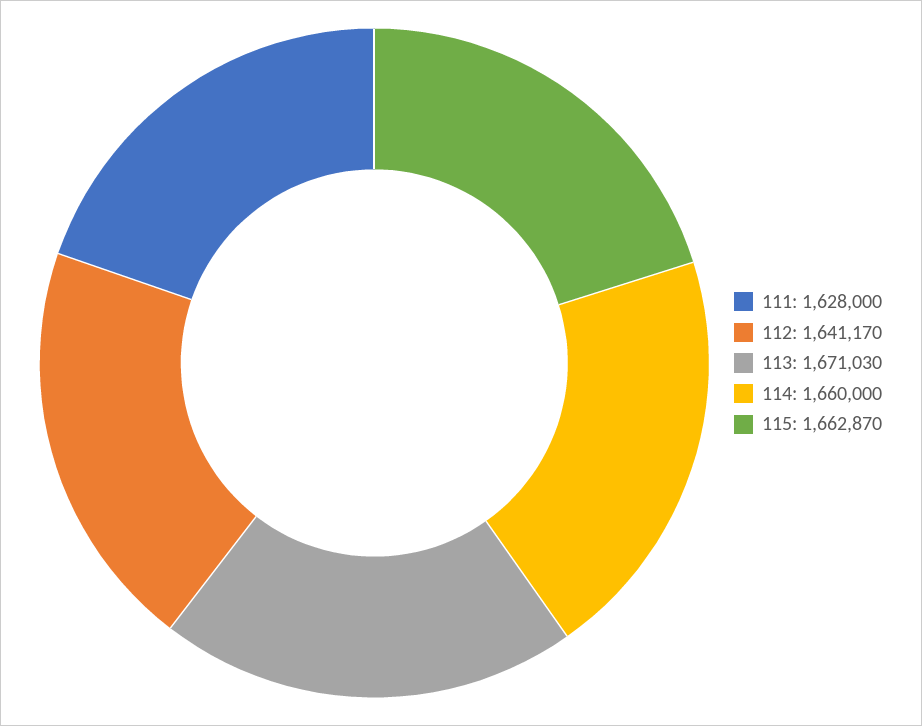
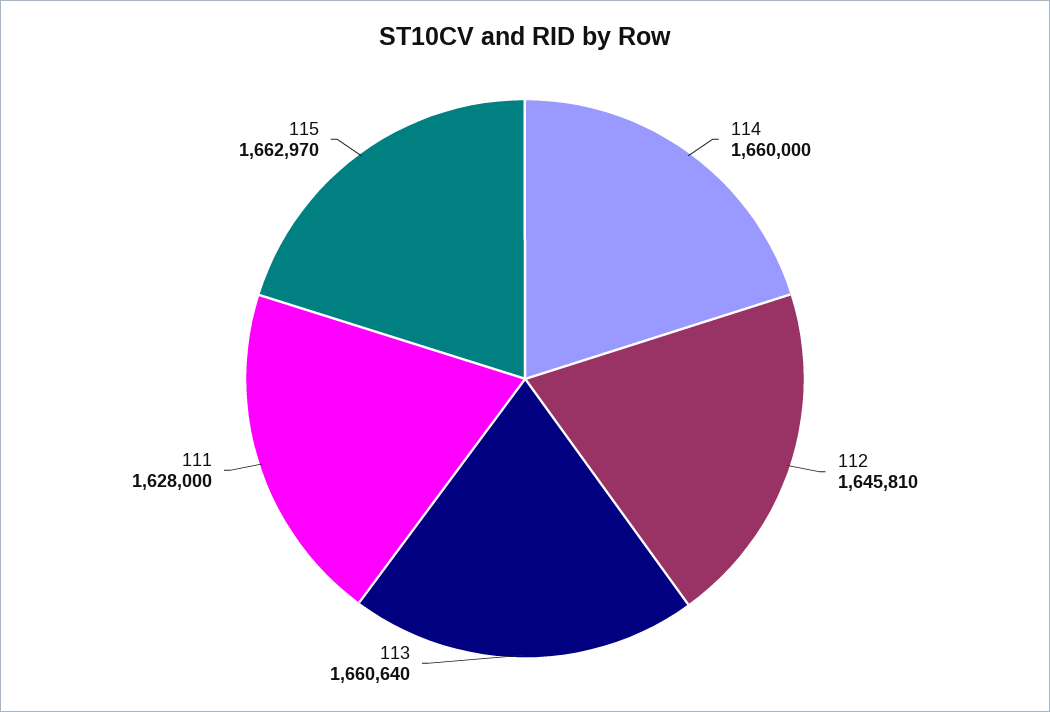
112: 1641170 -> 1645810
113: 1671030 -> 1660640
115: 1662870 -> 1662970

